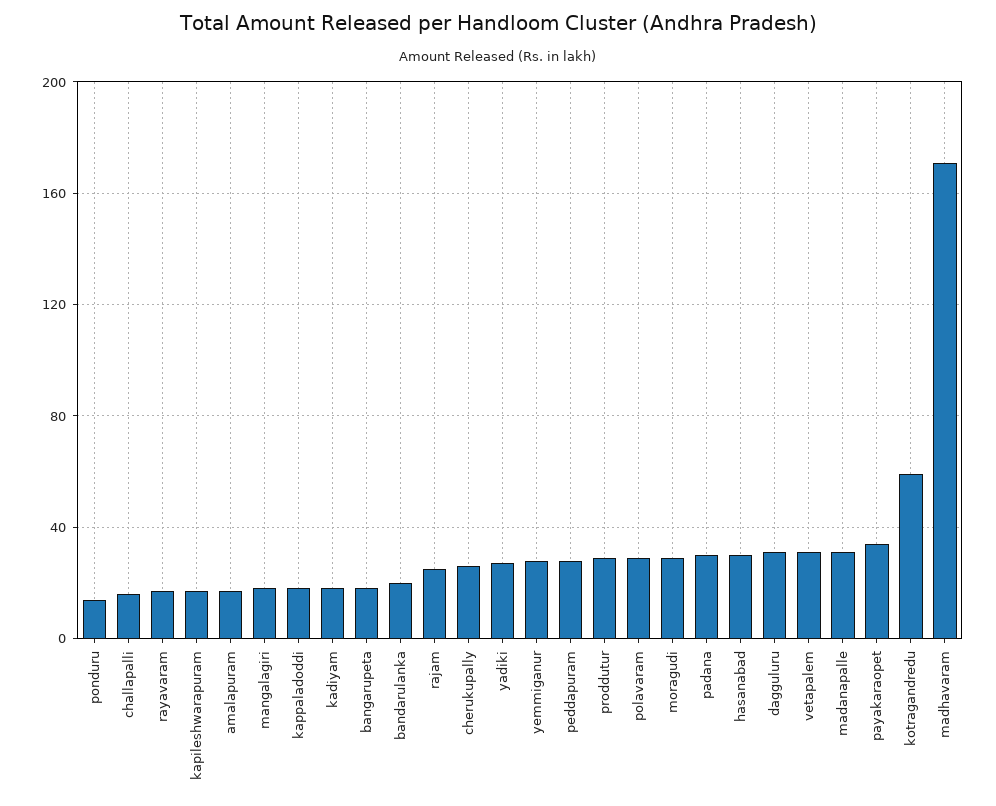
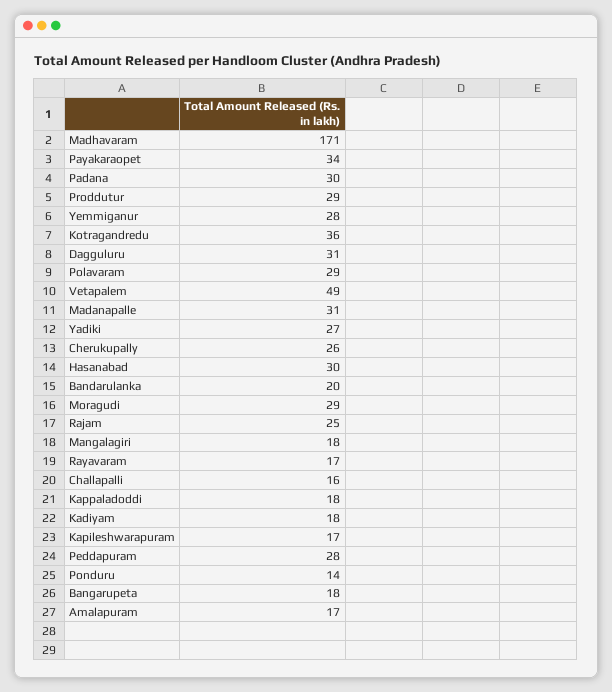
vetapalem: 30 -> 49
kotragandredu: 60 -> 36

